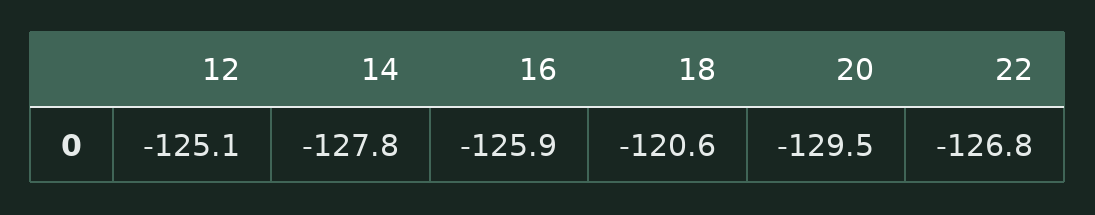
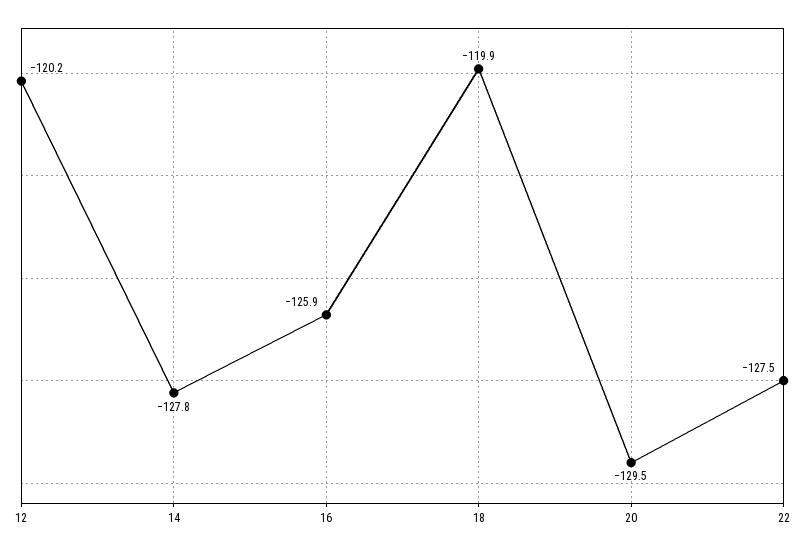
12: -125.1 -> -120.2
18: -120.6 -> -119.9
22: -126.8 -> -127.5

